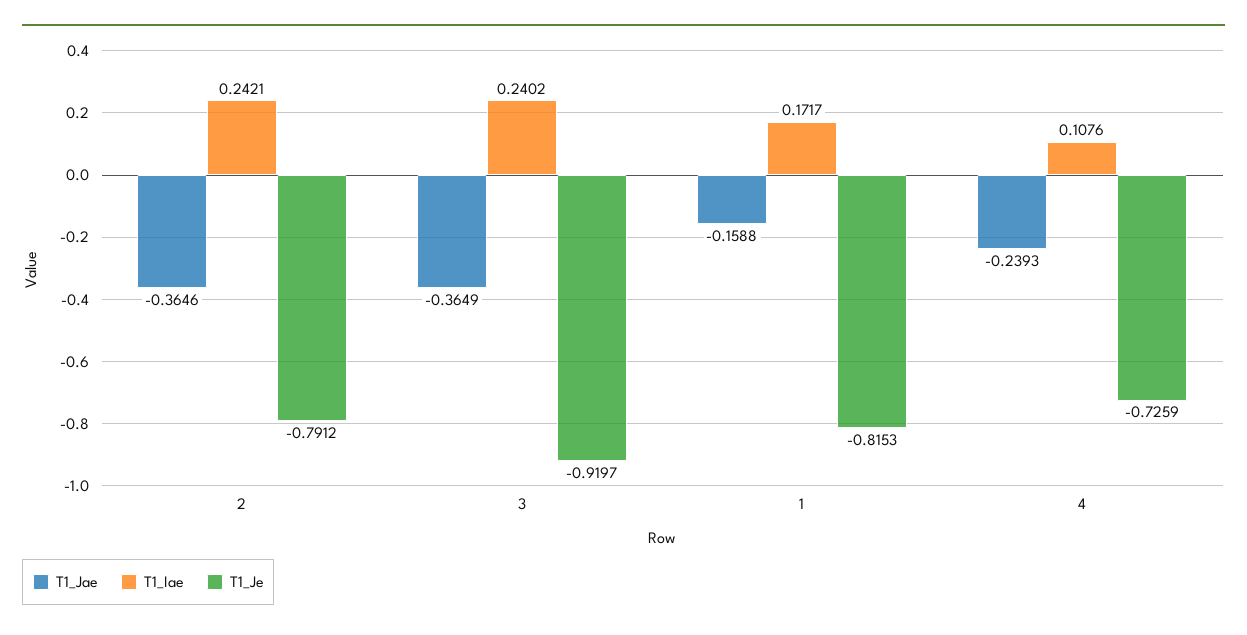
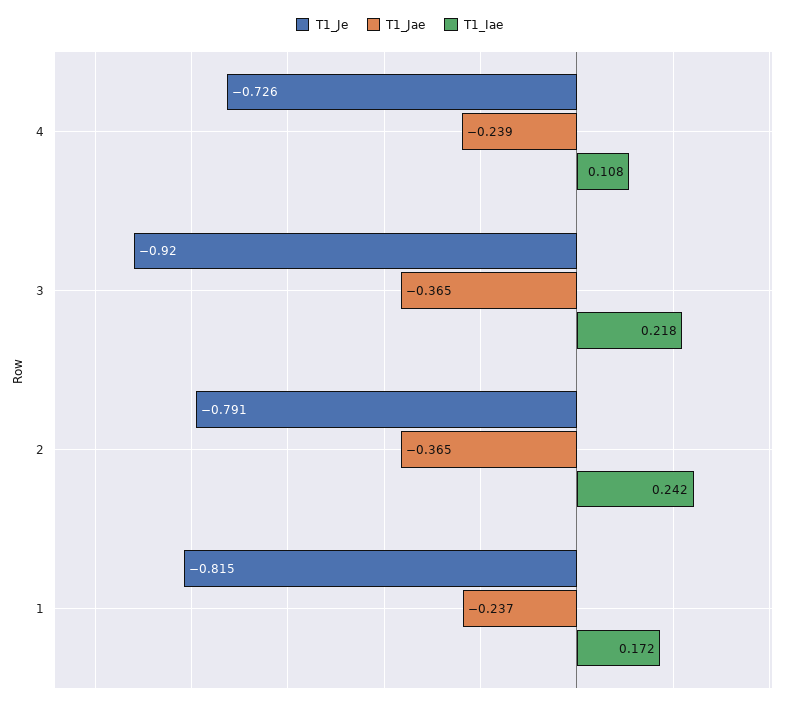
T1_Iae, 3: 0.2402 -> 0.218
T1_Jae, 1: -0.1588 -> -0.237

